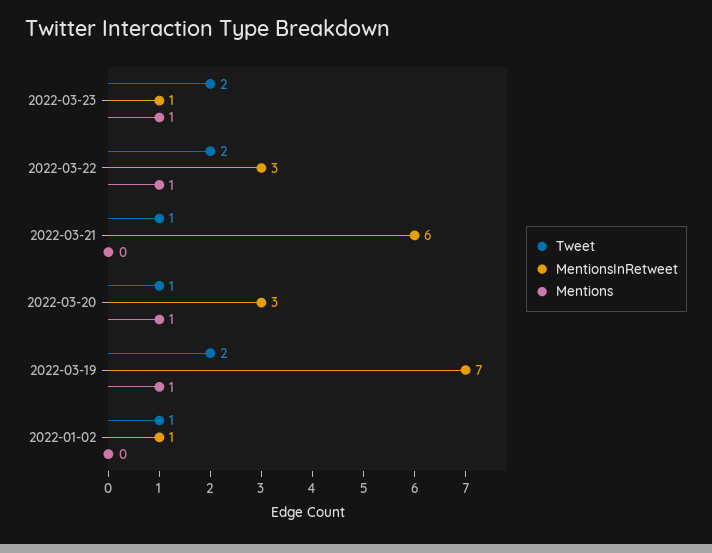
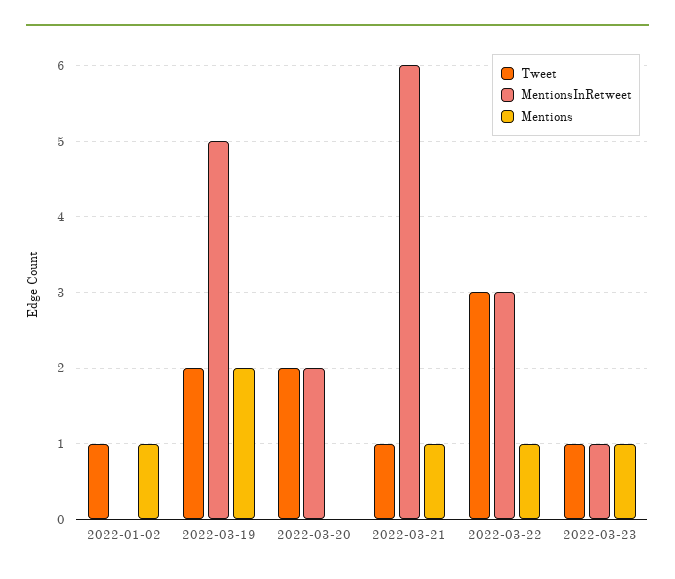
Tweet, 2022-03-23: 2 -> 1
Tweet, 2022-03-22: 2 -> 3
Mentions, 2022-03-21: 0 -> 1
Tweet, 2022-03-20: 1 -> 2
MentionsInRetweet, 2022-03-20: 3 -> 2
Mentions, 2022-03-20: 1 -> 0
MentionsInRetweet, 2022-03-19: 7 -> 5
Mentions, 2022-03-19: 1 -> 2
MentionsInRetweet, 2022-01-02: 1 -> 0
Mentions, 2022-01-02: 0 -> 1

